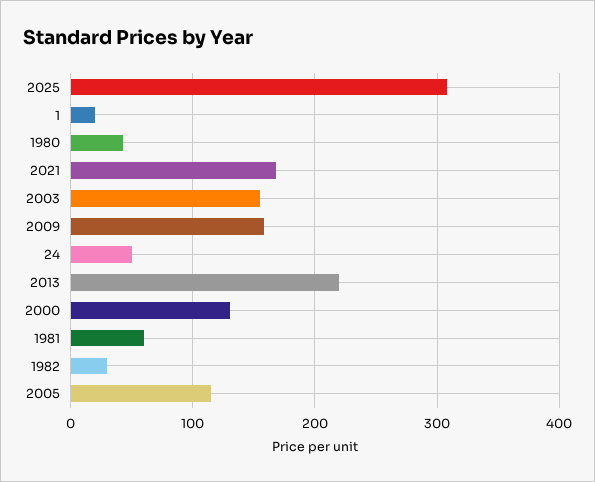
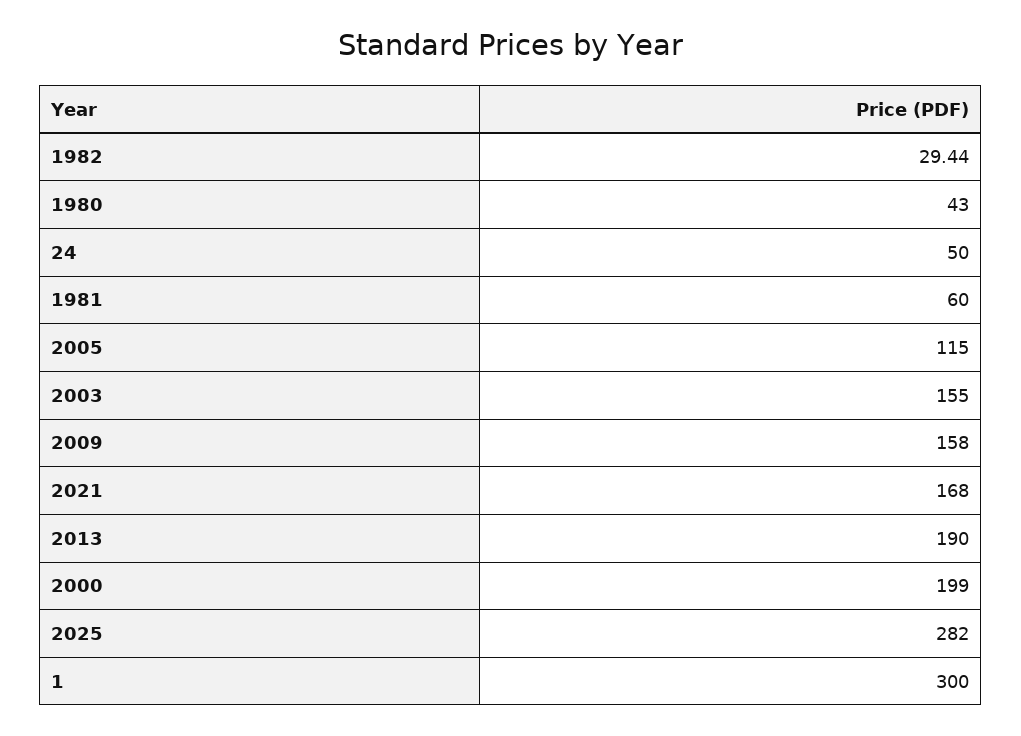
2025: 310 -> 282
1: 20 -> 300
2013: 220 -> 190
2000: 130 -> 199

